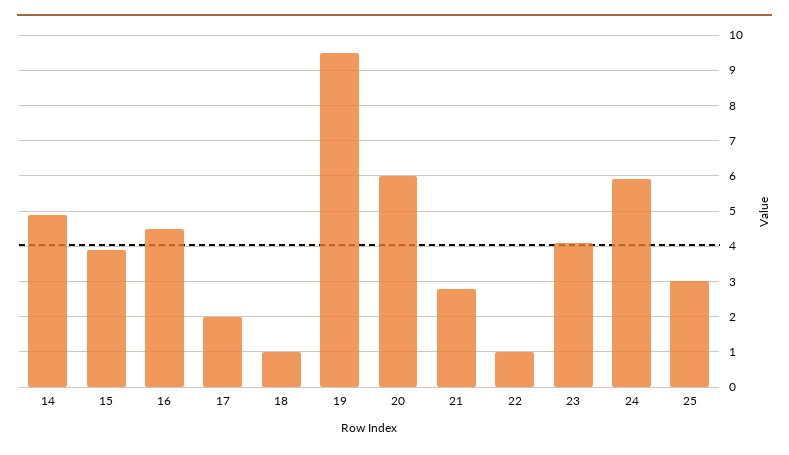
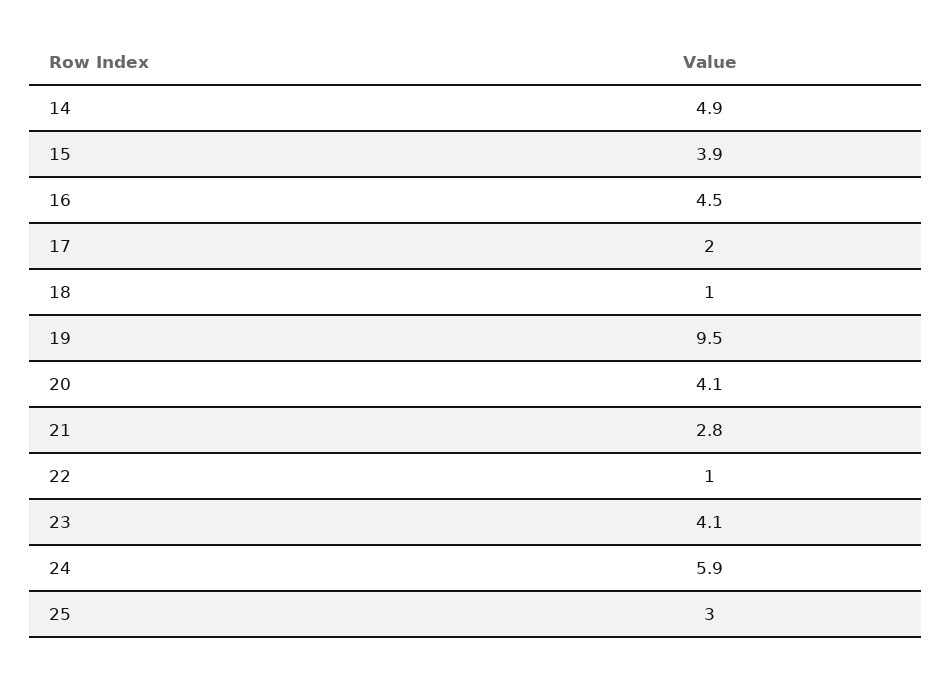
20: 6 -> 4.1

